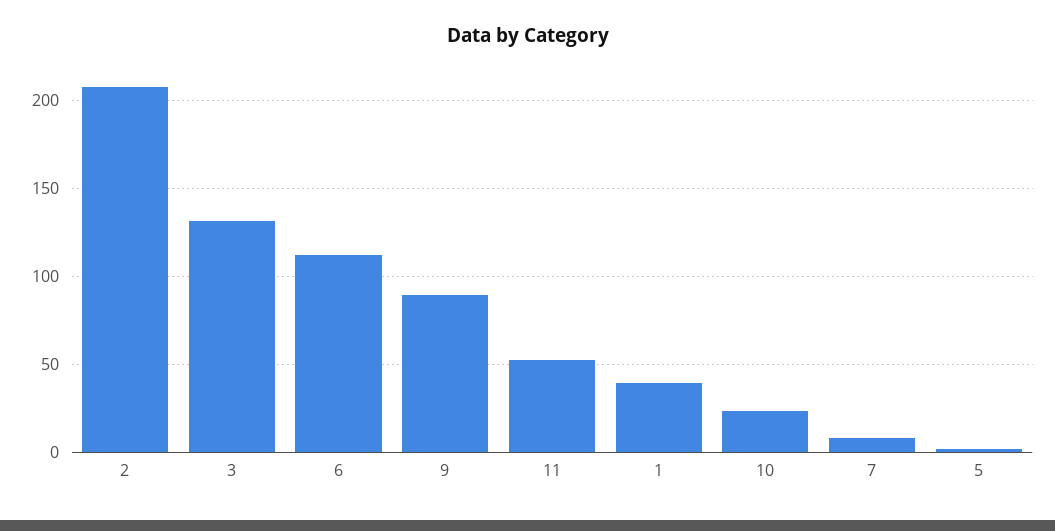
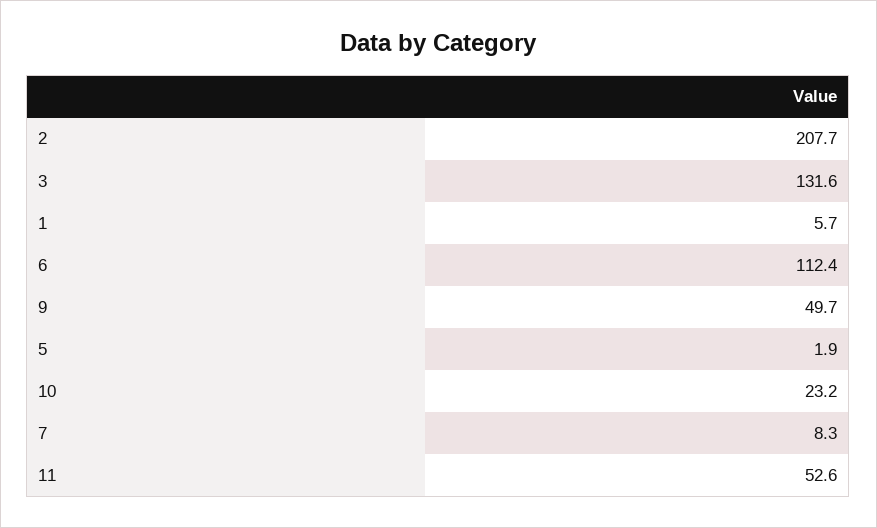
9: 90 -> 49.7
1: 40 -> 5.7

